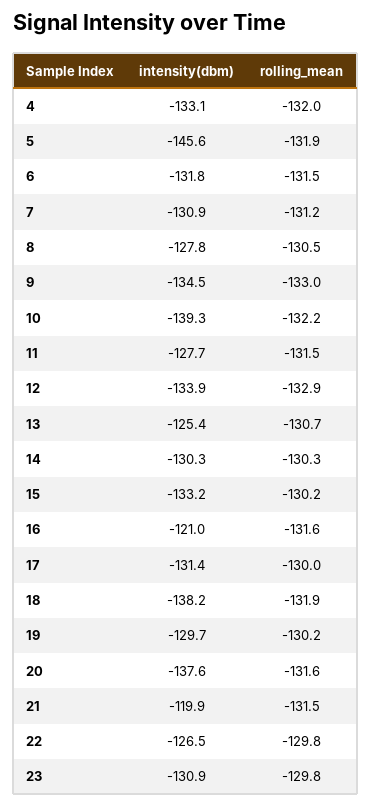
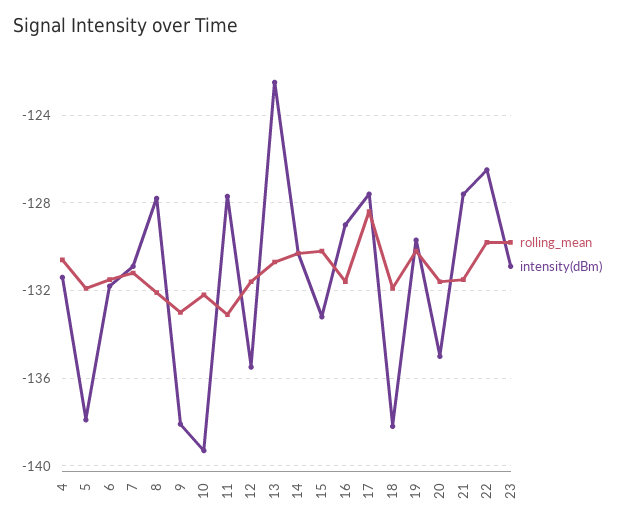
intensity(dbm), 4: -133.1 -> -131.5
rolling_mean, 4: -132 -> -130.5
intensity(dbm), 5: -145.6 -> -138
rolling_mean, 8: -130.5 -> -132
intensity(dbm), 9: -134.5 -> -138
rolling_mean, 11: -131.5 -> -133
intensity(dbm), 12: -133.9 -> -135.5
rolling_mean, 12: -132.9 -> -131.5
intensity(dbm), 13: -125.4 -> -122.5
intensity(dbm), 16: -121 -> -129
intensity(dbm), 17: -131.4 -> -127.5
rolling_mean, 17: -130 -> -128.5
intensity(dbm), 20: -137.6 -> -135
intensity(dbm), 21: -119.9 -> -127.5

